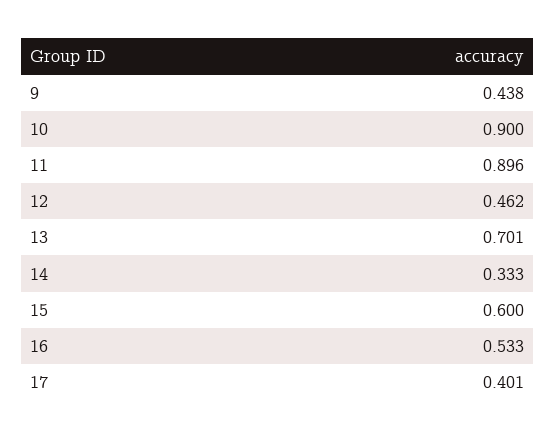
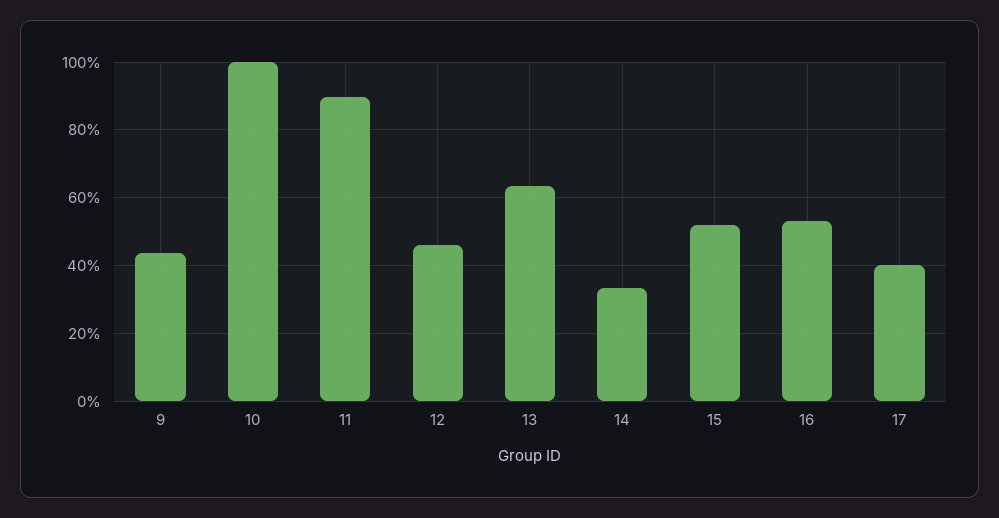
10: 0.9 -> 1
13: 0.701 -> 0.64
15: 0.6 -> 0.52

